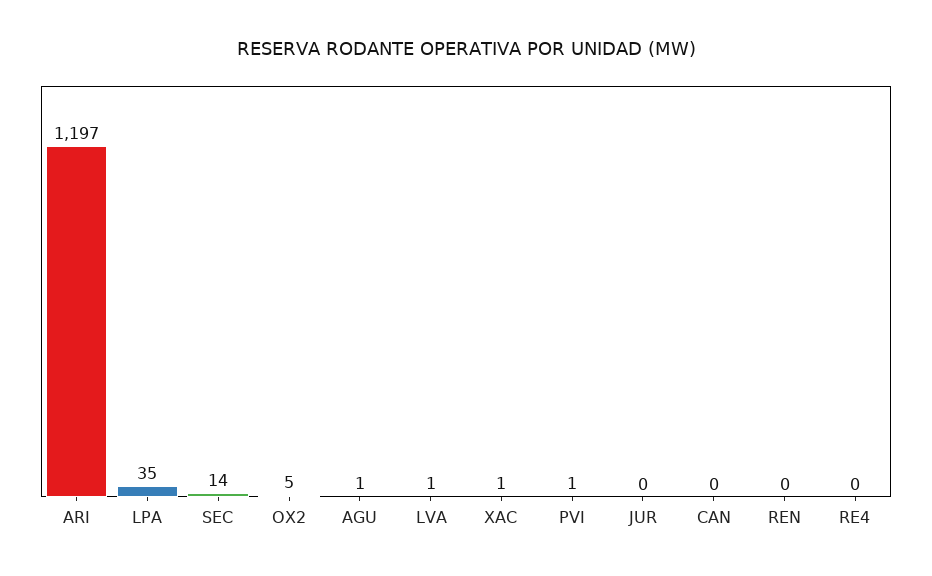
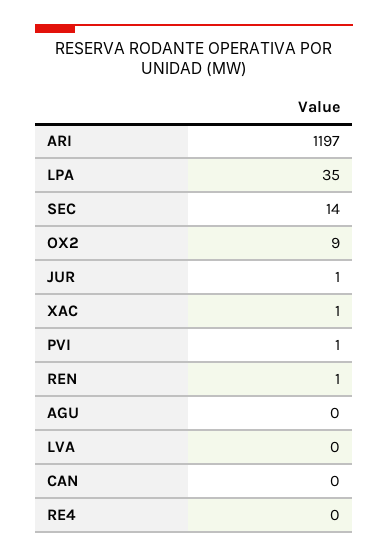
OX2: 5 -> 9
AGU: 1 -> 0
LVA: 1 -> 0
JUR: 0 -> 1
REN: 0 -> 1

